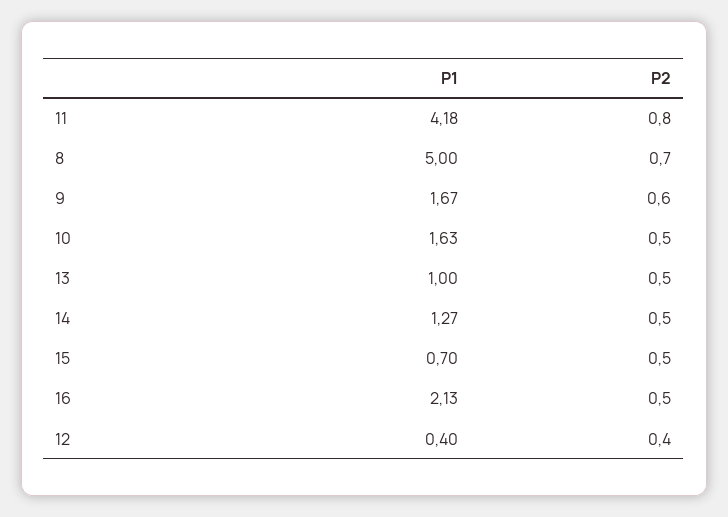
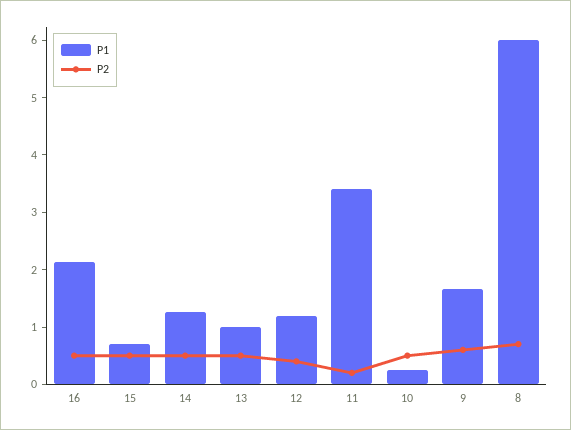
P1, 11: 4.18 -> 3.4
P2, 11: 0.8 -> 0.2
P1, 8: 5 -> 6
P1, 10: 1.63 -> 0.2
P1, 12: 0.4 -> 1.2

